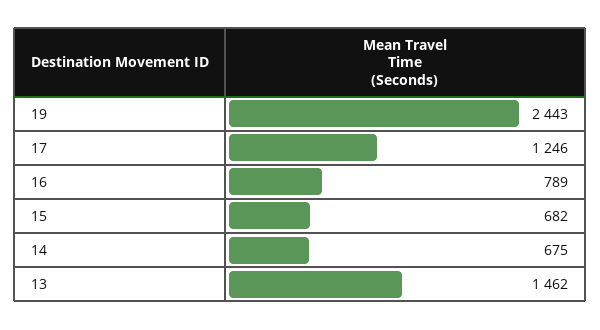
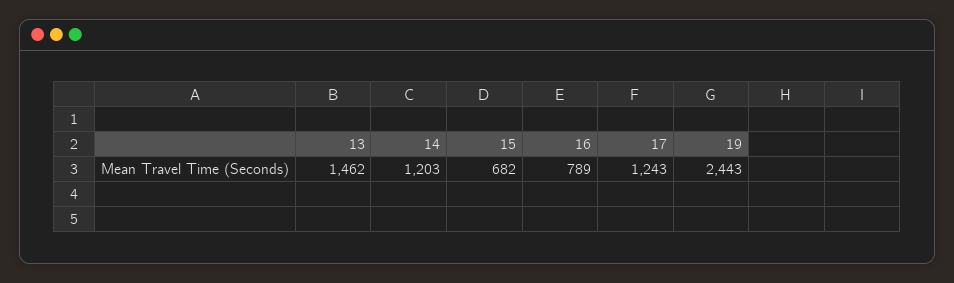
17: 1246 -> 1243
14: 675 -> 1203

